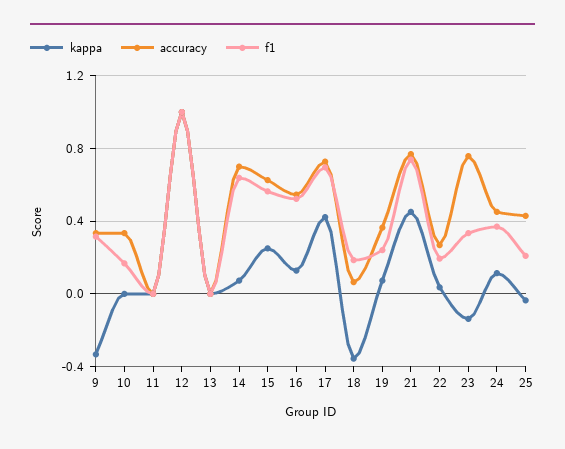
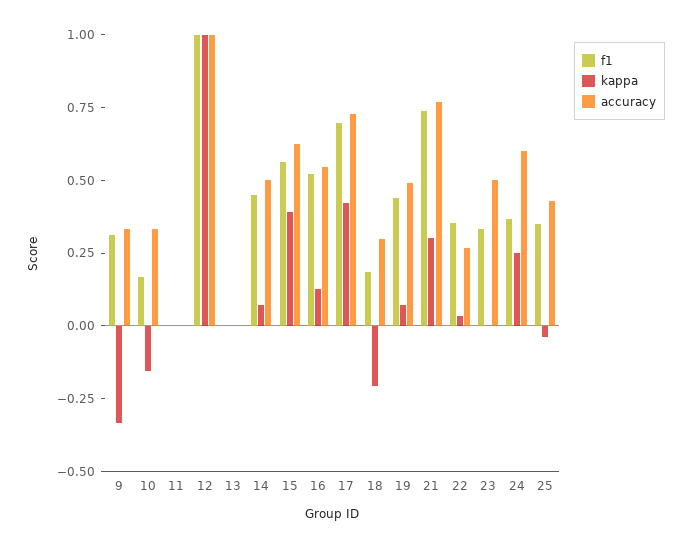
kappa, 10: 0 -> -0.15
accuracy, 14: 0.7 -> 0.5
f1, 14: 0.65 -> 0.45
kappa, 15: 0.25 -> 0.4
kappa, 18: -0.35 -> -0.2
accuracy, 18: 0.05 -> 0.3
accuracy, 19: 0.35 -> 0.5
f1, 19: 0.25 -> 0.45
kappa, 21: 0.45 -> 0.3
f1, 22: 0.2 -> 0.35
kappa, 23: -0.15 -> 0
accuracy, 23: 0.75 -> 0.5
kappa, 24: 0.1 -> 0.25
accuracy, 24: 0.45 -> 0.6
f1, 25: 0.2 -> 0.35

